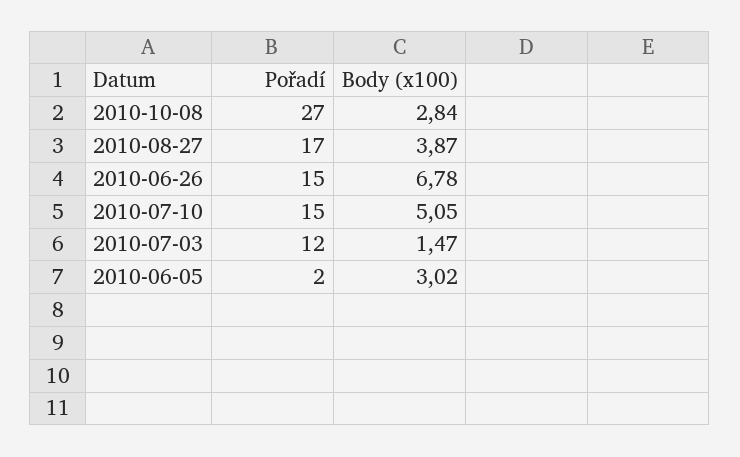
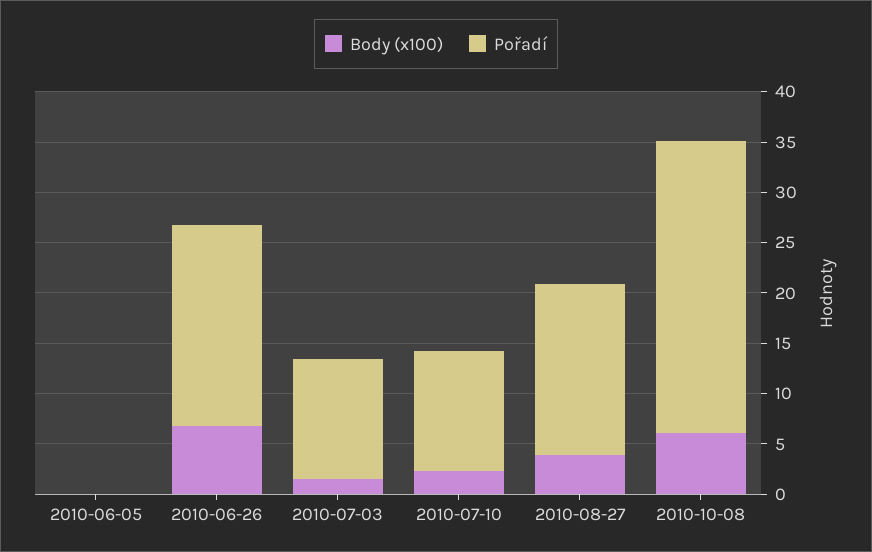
Pořadí, 2010-10-08: 27 -> 29
Body (x100), 2010-10-08: 2.84 -> 6
Pořadí, 2010-06-26: 15 -> 20
Pořadí, 2010-07-10: 15 -> 12
Body (x100), 2010-07-10: 5.05 -> 2
Pořadí, 2010-06-05: 2 -> 0
Body (x100), 2010-06-05: 3.02 -> 0

